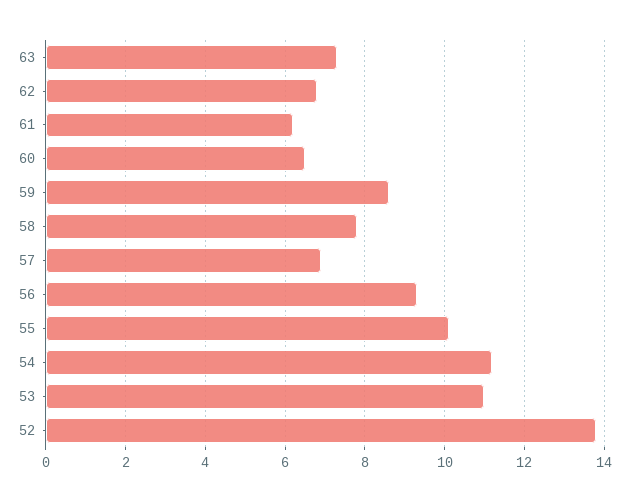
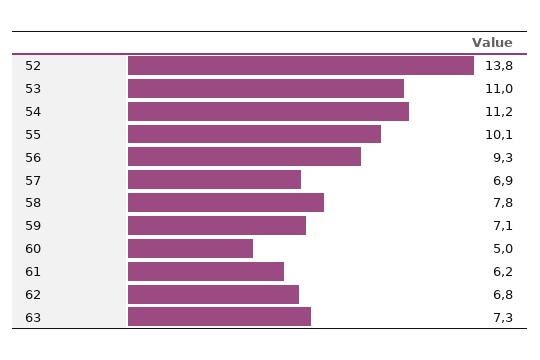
60: 6.5 -> 5
59: 8.5 -> 7.1

